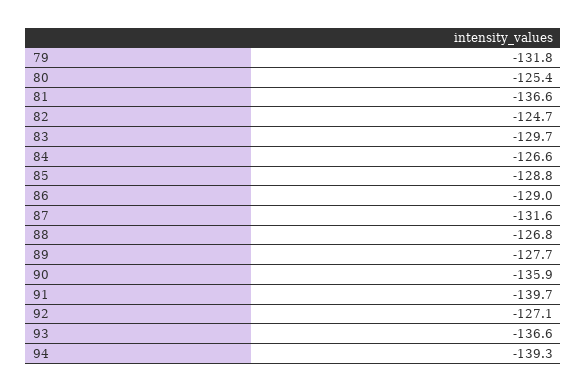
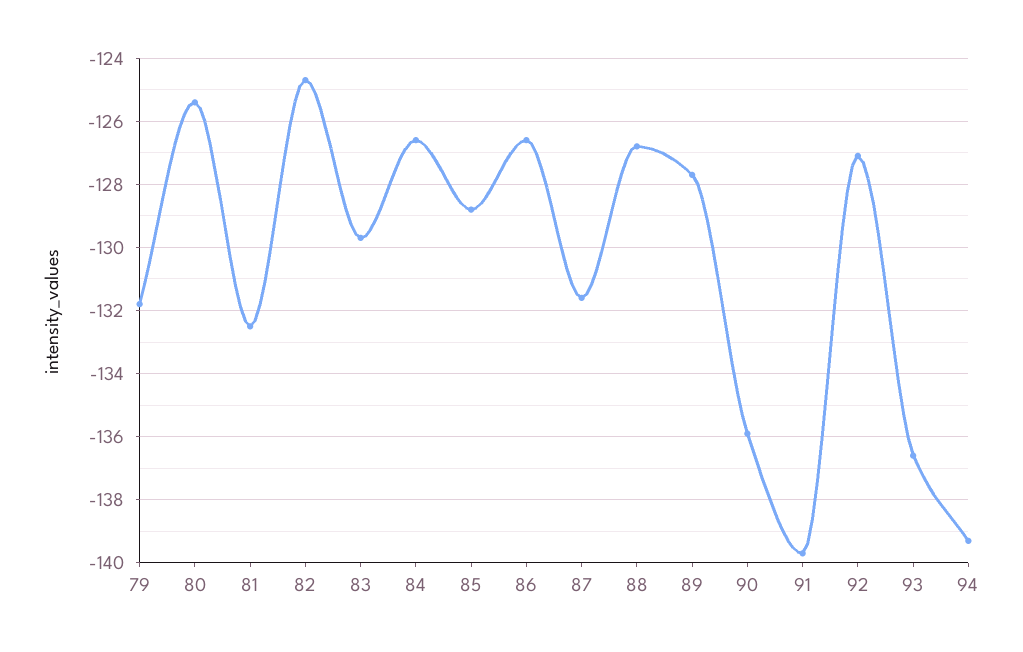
81: -136.6 -> -132.5
86: -129 -> -126.5

